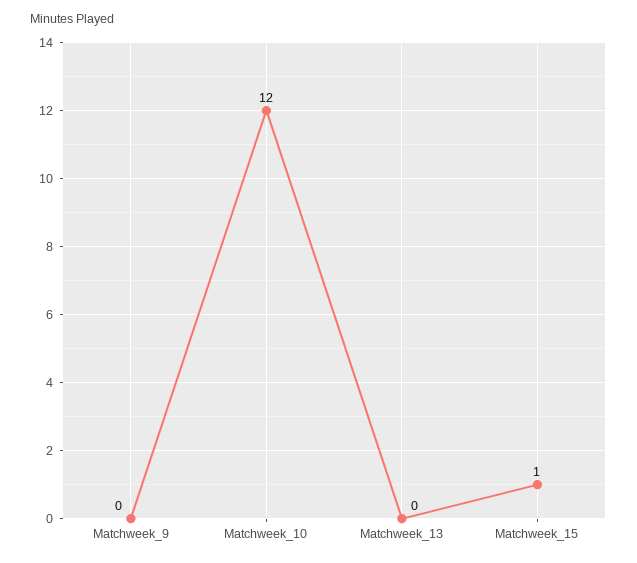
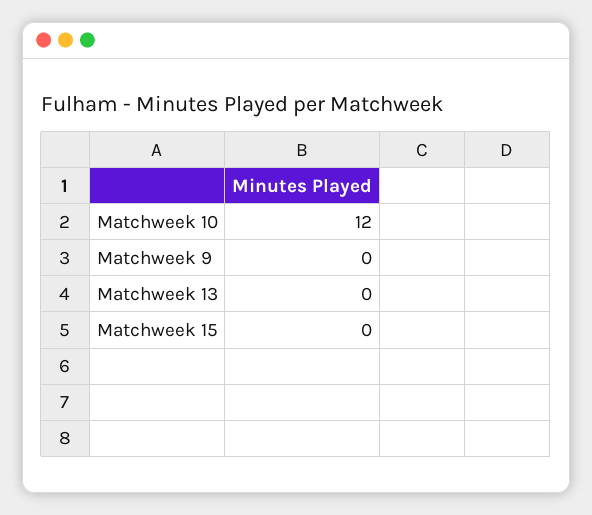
Matchweek_15: 1 -> 0

